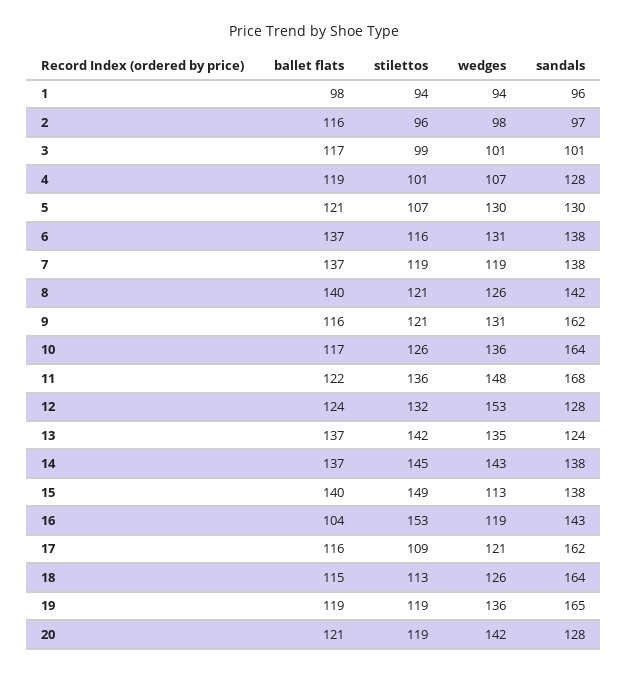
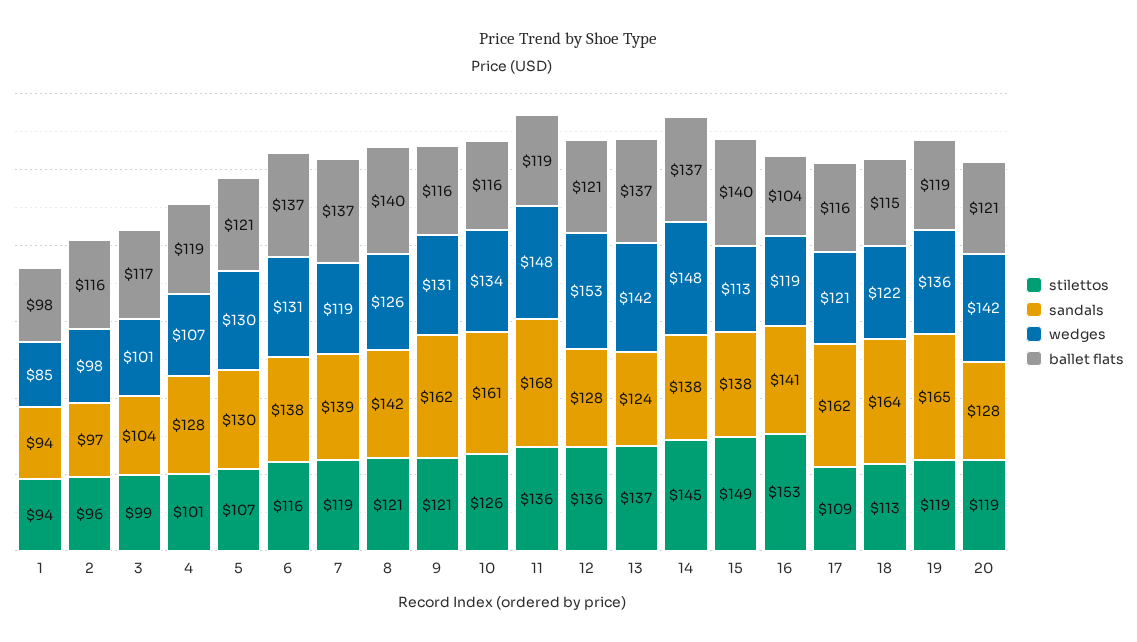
wedges, 1: 94 -> 85
sandals, 1: 96 -> 94
sandals, 3: 101 -> 104
sandals, 7: 138 -> 139
ballet flats, 10: 117 -> 116
wedges, 10: 136 -> 134
sandals, 10: 164 -> 161
ballet flats, 11: 122 -> 119
ballet flats, 12: 124 -> 121
stilettos, 12: 132 -> 136
stilettos, 13: 142 -> 137
wedges, 13: 135 -> 142
wedges, 14: 143 -> 148
sandals, 16: 143 -> 141
wedges, 18: 126 -> 122

